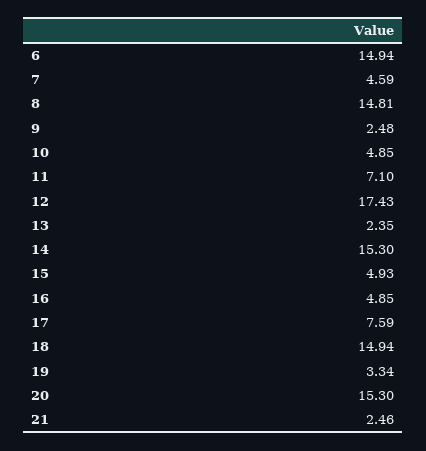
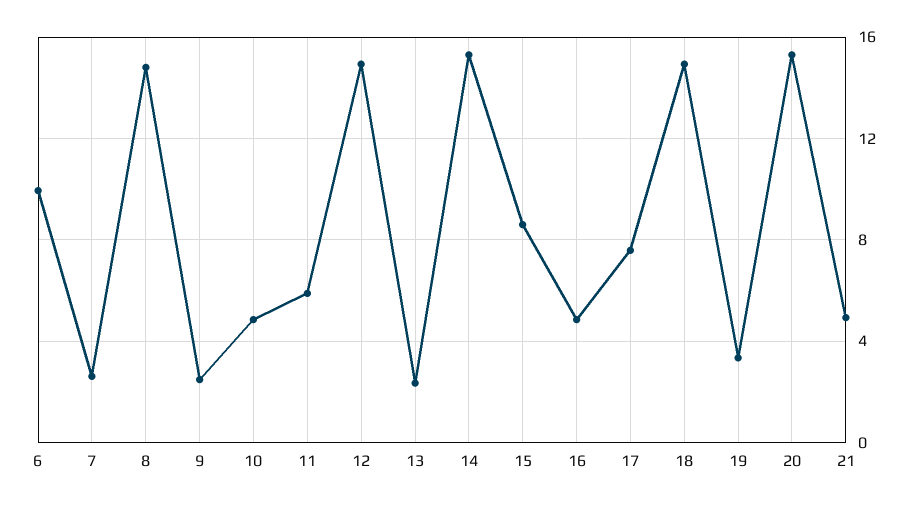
6: 14.94 -> 10
7: 4.59 -> 2.5
11: 7.1 -> 6
12: 17.43 -> 15
15: 4.93 -> 8.5
21: 2.46 -> 5

